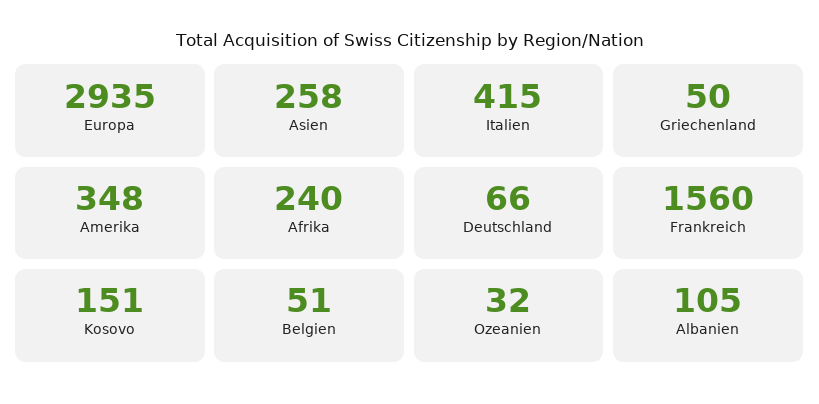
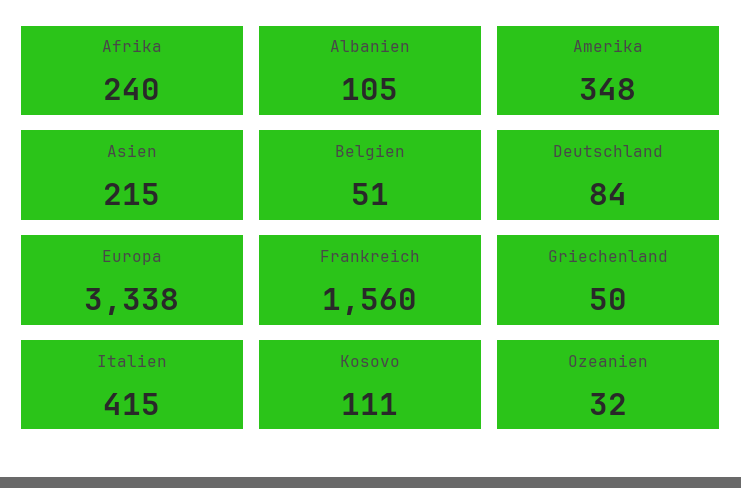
Europa: 2935 -> 3338
Asien: 258 -> 215
Deutschland: 66 -> 84
Kosovo: 151 -> 111

